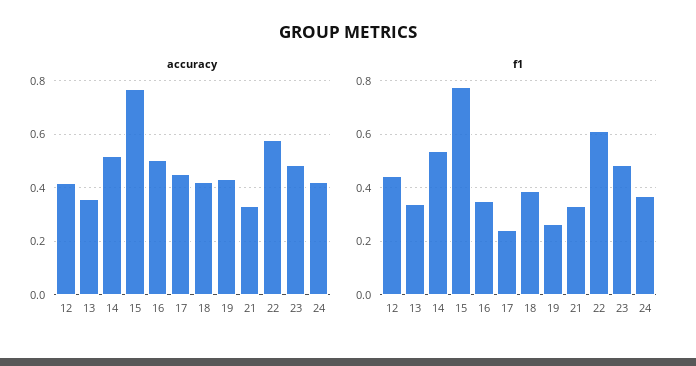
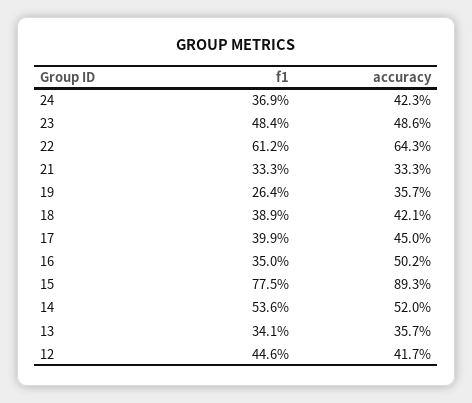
accuracy, 15: 0.775 -> 0.893
accuracy, 19: 0.425 -> 0.357
accuracy, 22: 0.575 -> 0.643
f1, 17: 0.25 -> 0.399

